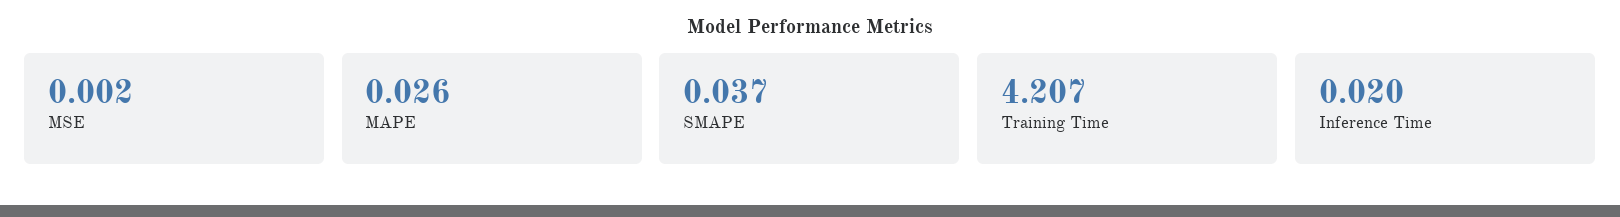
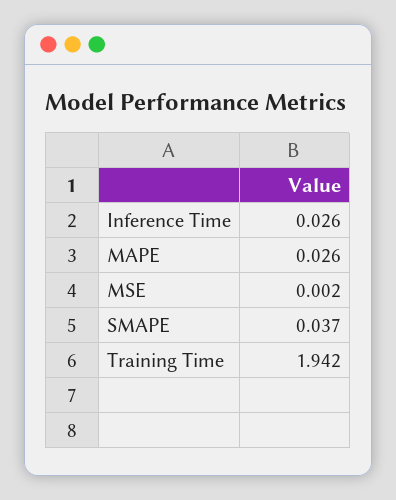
Training Time: 4.207 -> 1.942
Inference Time: 0.02 -> 0.026

